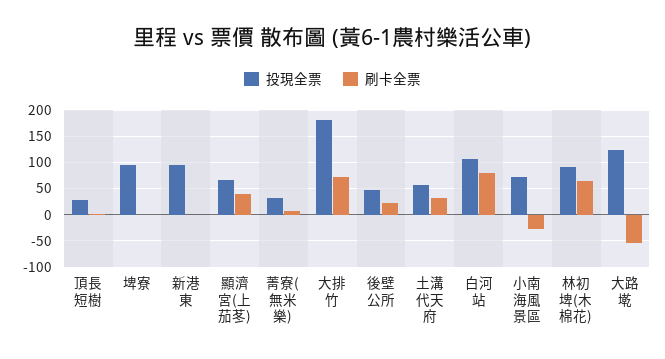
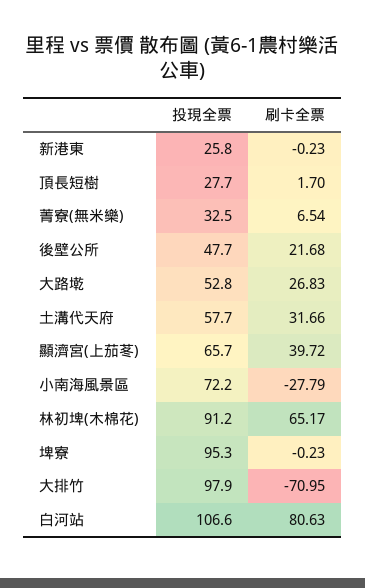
投現全票, 新港東: 100 -> 25.8
投現全票, 大排竹: 175 -> 97.9
刷卡全票, 大排竹: 75 -> -70.95
投現全票, 大路墘: 125 -> 52.8
刷卡全票, 大路墘: -50 -> 26.83

